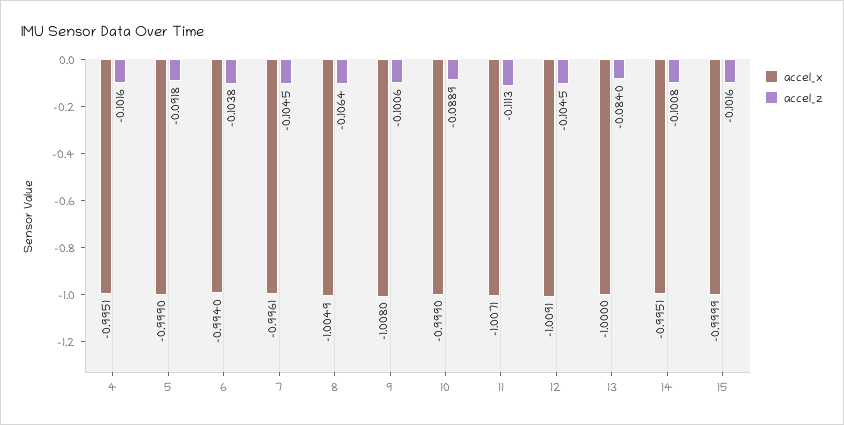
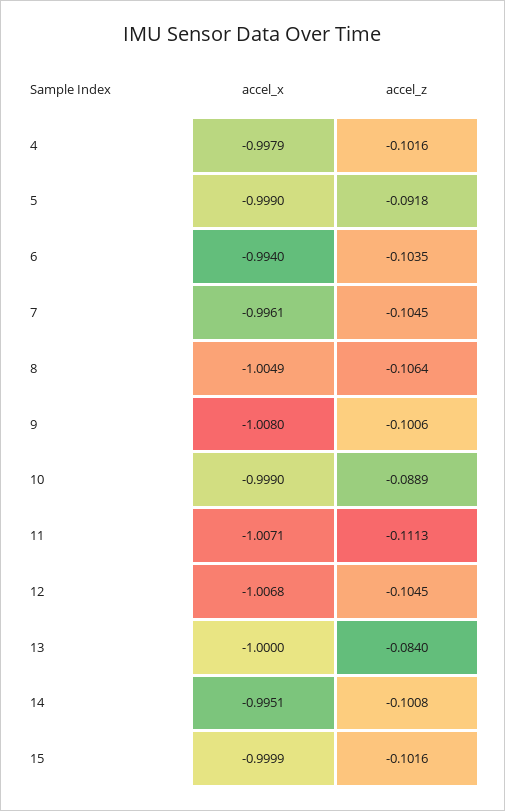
accel_x, 4: -0.9951 -> -0.9979
accel_z, 6: -0.1038 -> -0.1035
accel_x, 12: -1.0091 -> -1.0068

